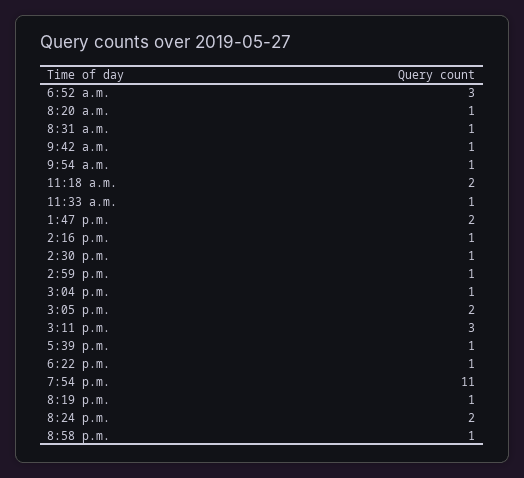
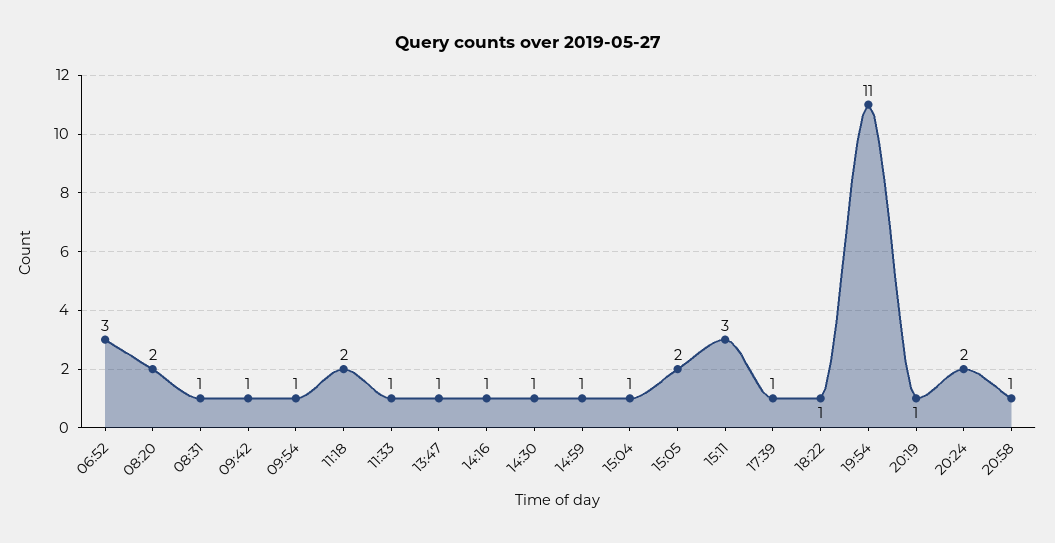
8:20 a.m.: 1 -> 2
1:47 p.m.: 2 -> 1

